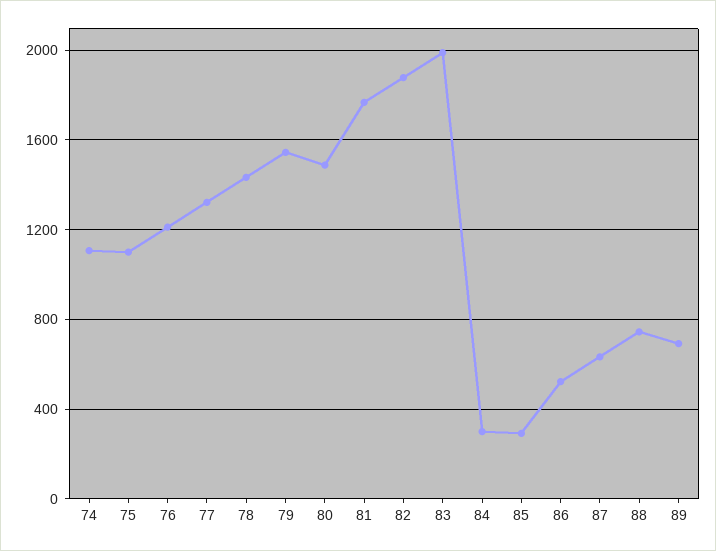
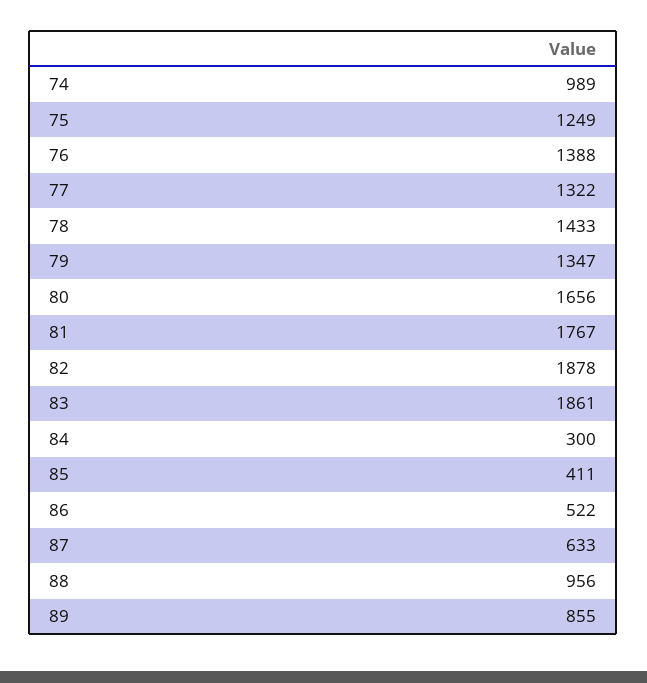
74: 1100 -> 989
75: 1100 -> 1249
76: 1200 -> 1388
79: 1550 -> 1347
80: 1500 -> 1656
83: 2000 -> 1861
85: 300 -> 411
88: 750 -> 956
89: 700 -> 855

